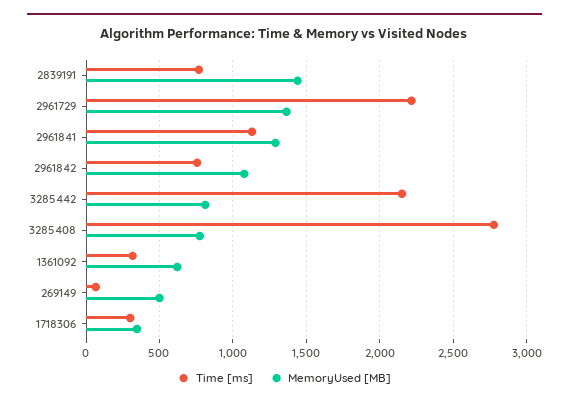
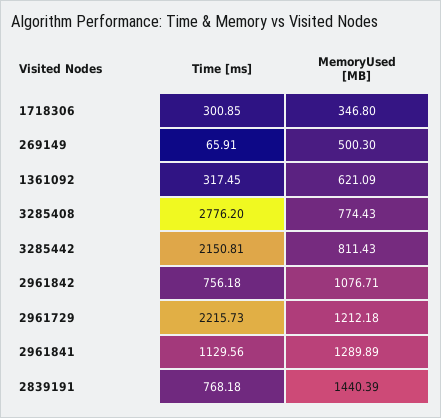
MemoryUsed [MB], 2961729: 1350 -> 1212.18

